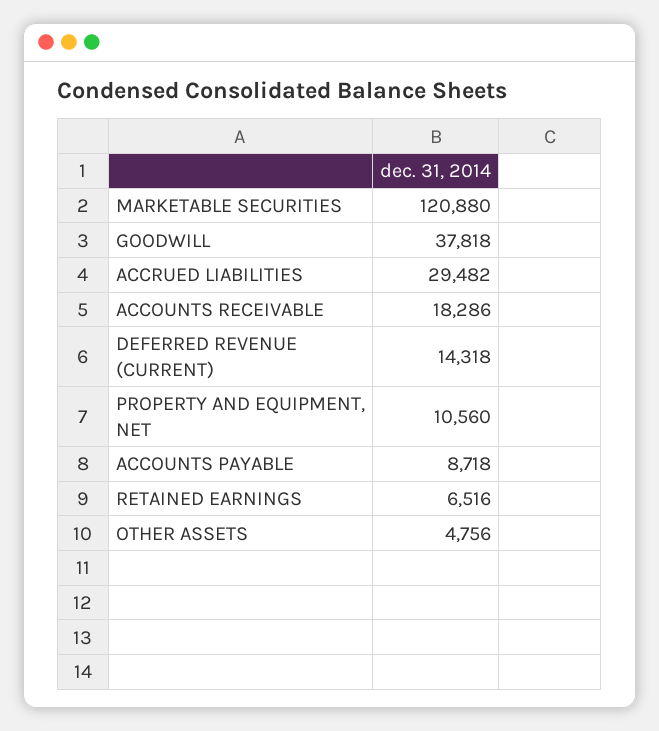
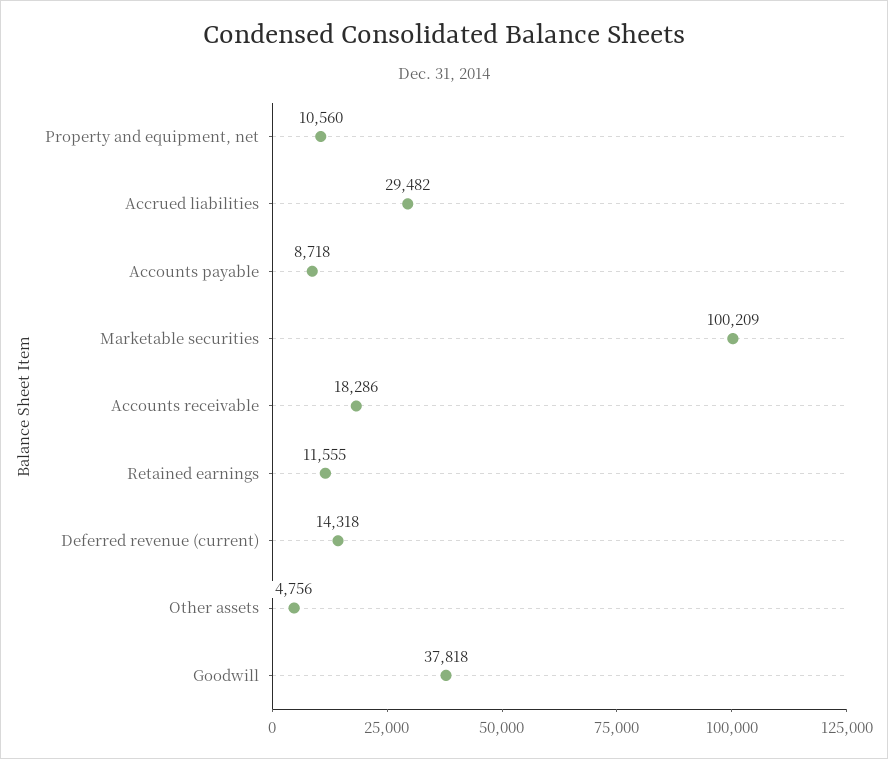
MARKETABLE SECURITIES: 120880 -> 100209
RETAINED EARNINGS: 6516 -> 11555

